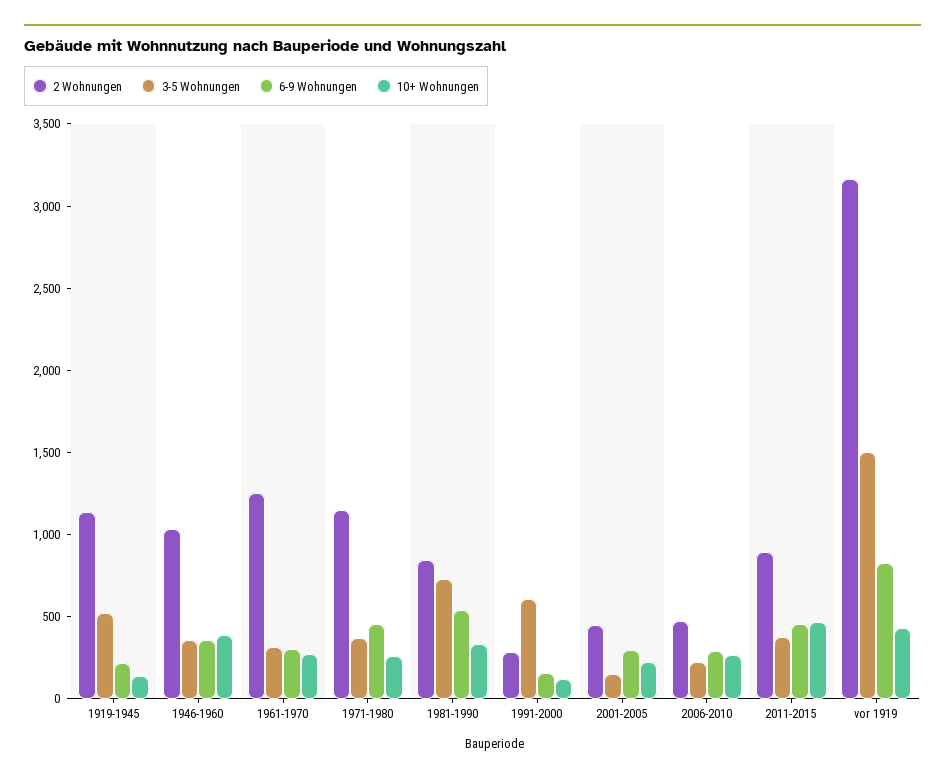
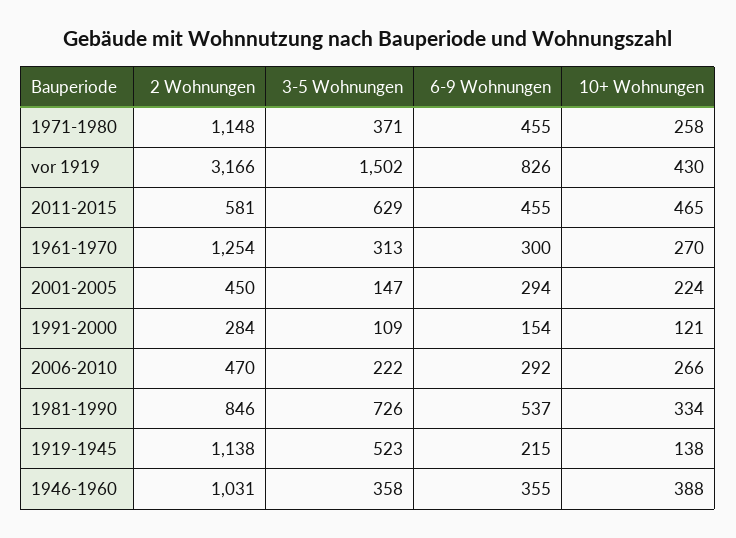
3-5 Wohnungen, 1991-2000: 600 -> 109
2 Wohnungen, 2011-2015: 900 -> 581
3-5 Wohnungen, 2011-2015: 400 -> 629

